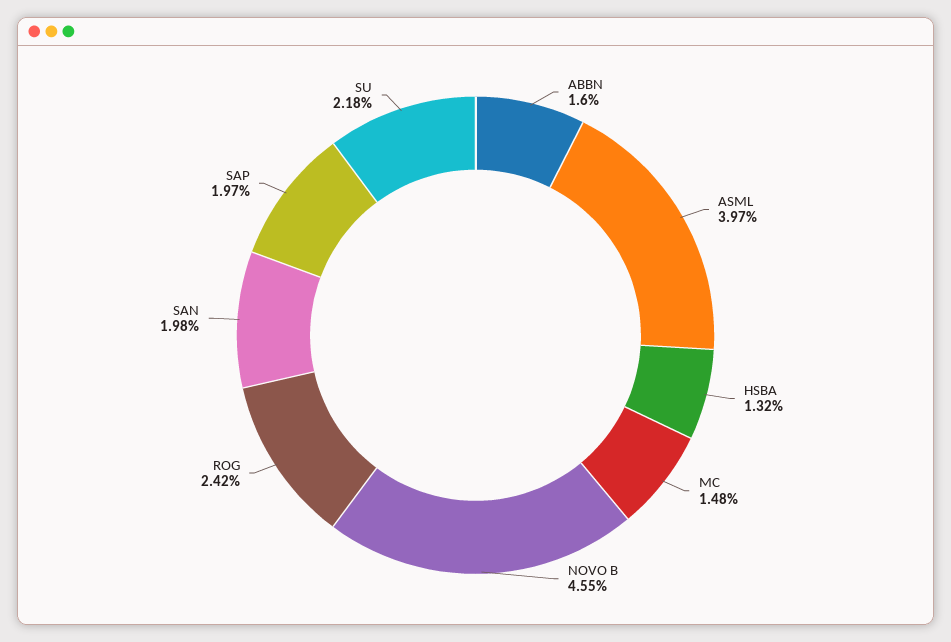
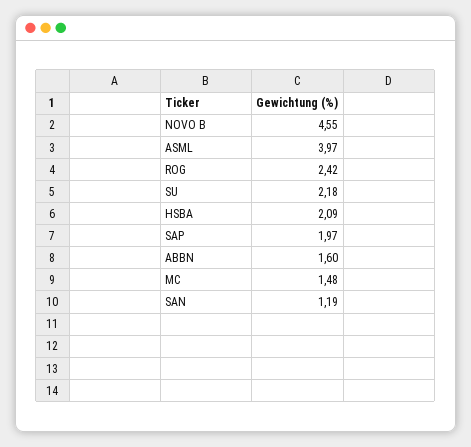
HSBA: 1.32 -> 2.09
SAN: 1.98 -> 1.19

